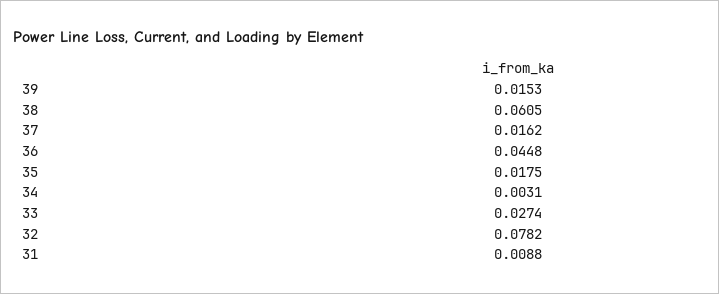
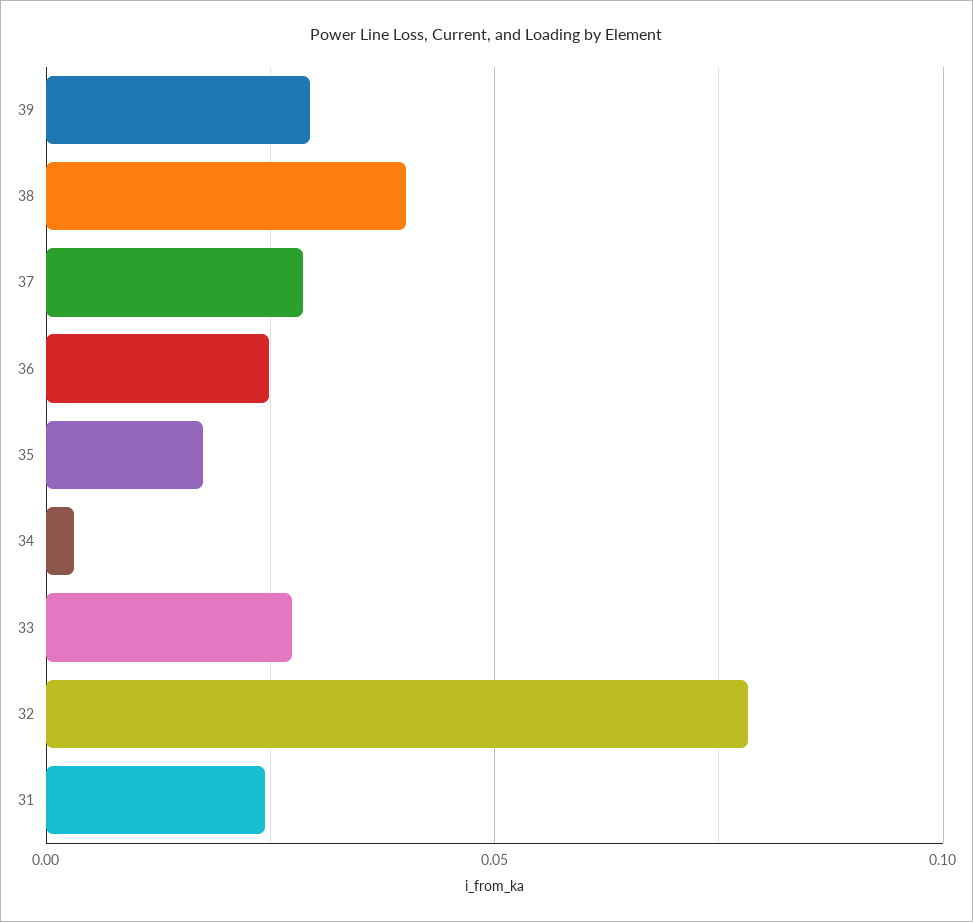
39: 0.0153 -> 0.03
38: 0.0605 -> 0.04
37: 0.0162 -> 0.03
36: 0.0448 -> 0.025
31: 0.0088 -> 0.025

